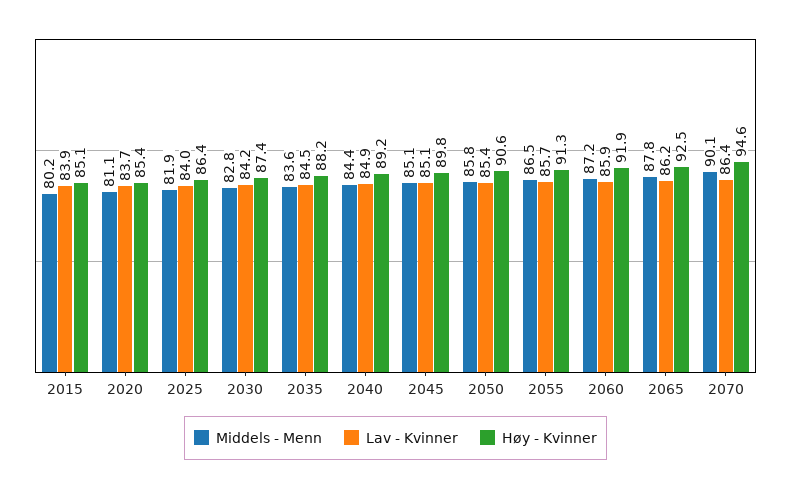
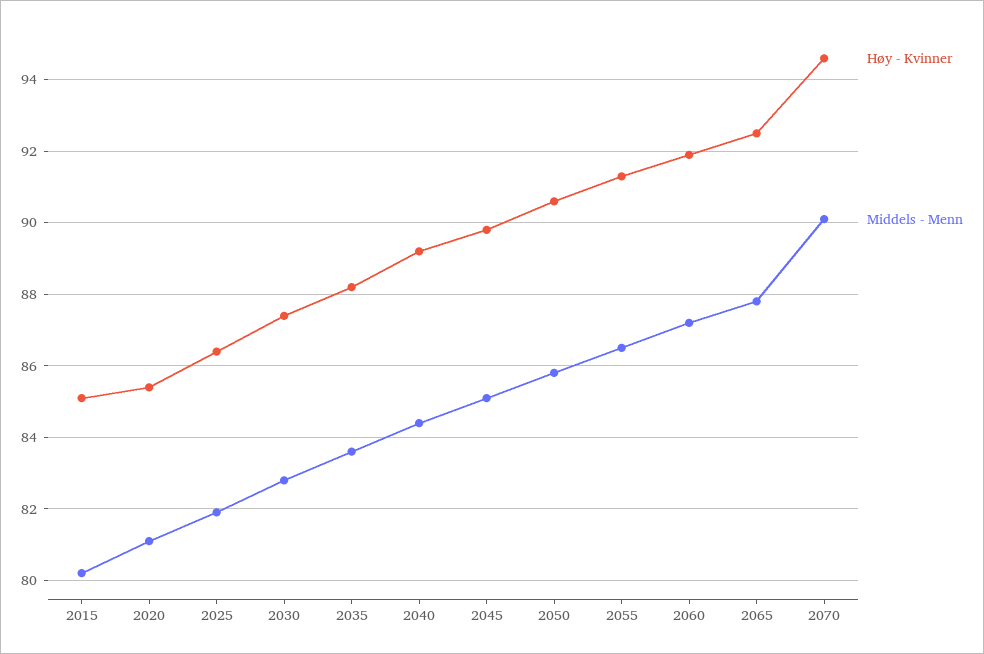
Lav - Kvinner, 2015: 83.9 -> none
Lav - Kvinner, 2020: 83.7 -> none
Lav - Kvinner, 2025: 84 -> none
Lav - Kvinner, 2030: 84.2 -> none
Lav - Kvinner, 2035: 84.5 -> none
Lav - Kvinner, 2040: 84.9 -> none
Lav - Kvinner, 2045: 85.1 -> none
Lav - Kvinner, 2050: 85.4 -> none
Lav - Kvinner, 2055: 85.7 -> none
Lav - Kvinner, 2060: 85.9 -> none
Lav - Kvinner, 2065: 86.2 -> none
Lav - Kvinner, 2070: 86.4 -> none

